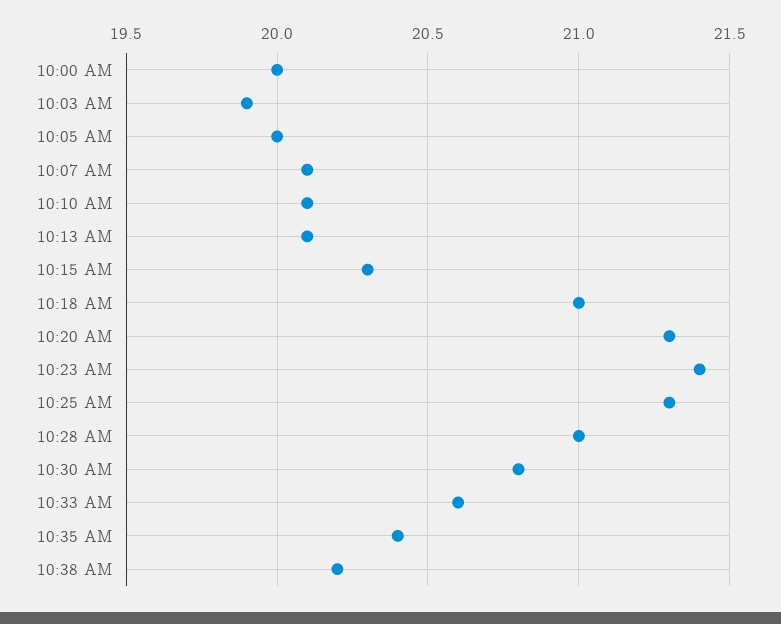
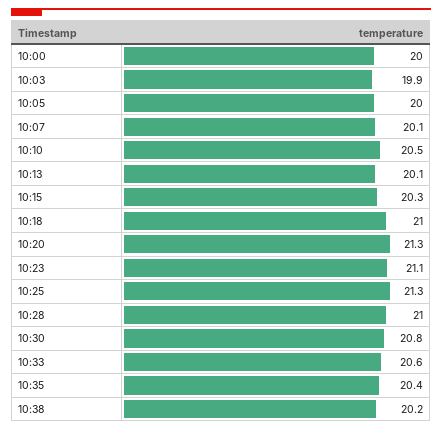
10:10 AM: 20.1 -> 20.5
10:23 AM: 21.4 -> 21.1

